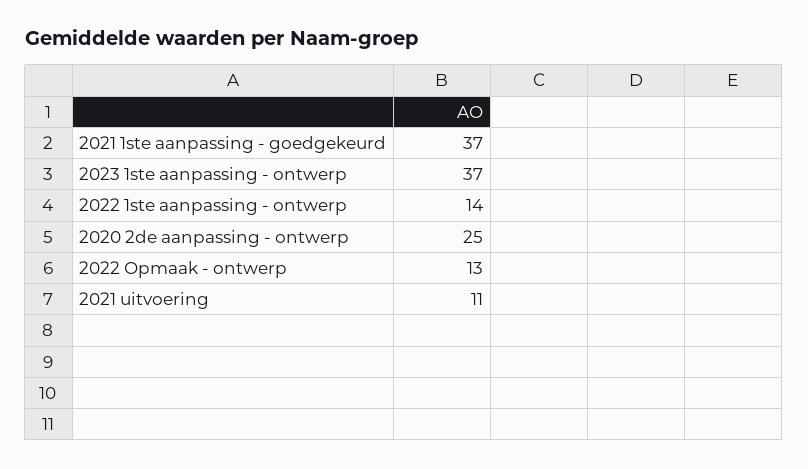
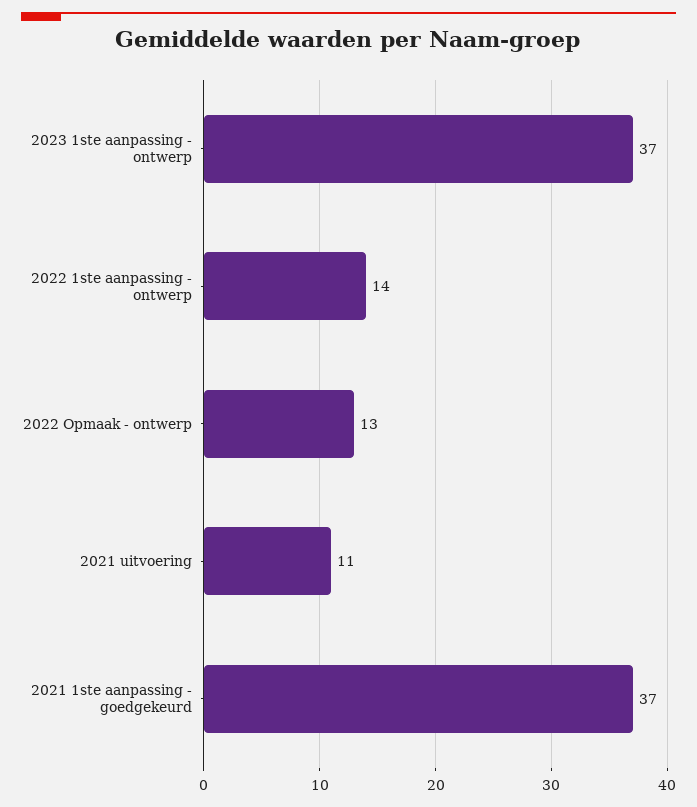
2020 2de aanpassing - ontwerp: 25 -> none

